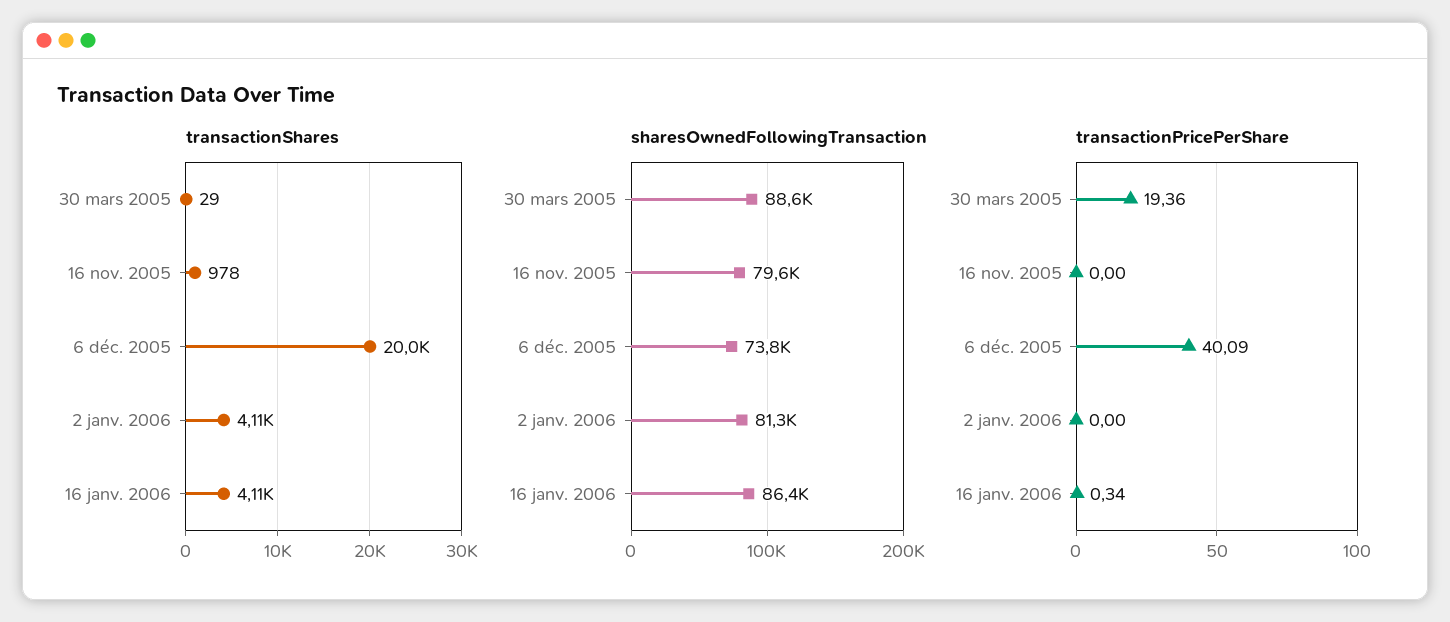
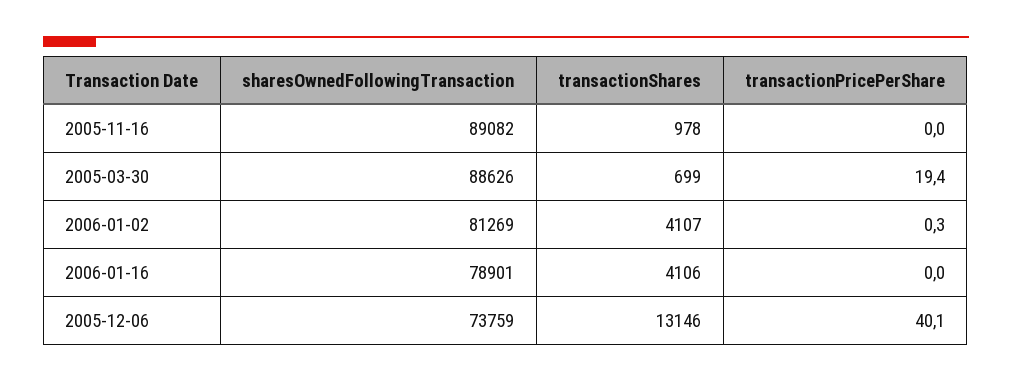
transactionShares, 30 mars 2005: 29 -> 699
transactionShares, 6 déc. 2005: 20000 -> 13146
sharesOwnedFollowingTransaction, 16 nov. 2005: 79600 -> 89082
sharesOwnedFollowingTransaction, 16 janv. 2006: 86400 -> 78901
transactionPricePerShare, 2 janv. 2006: 0 -> 0.3
transactionPricePerShare, 16 janv. 2006: 0.34 -> 0

